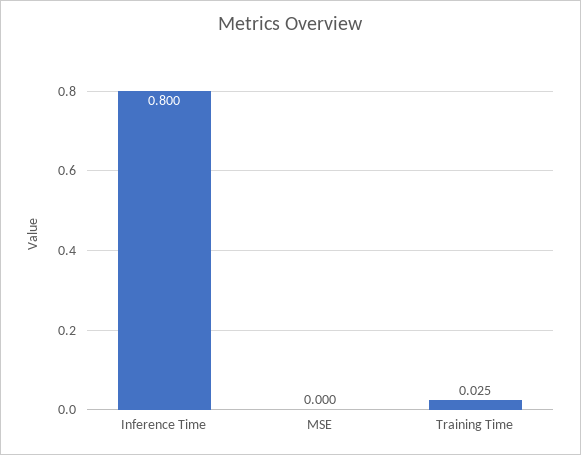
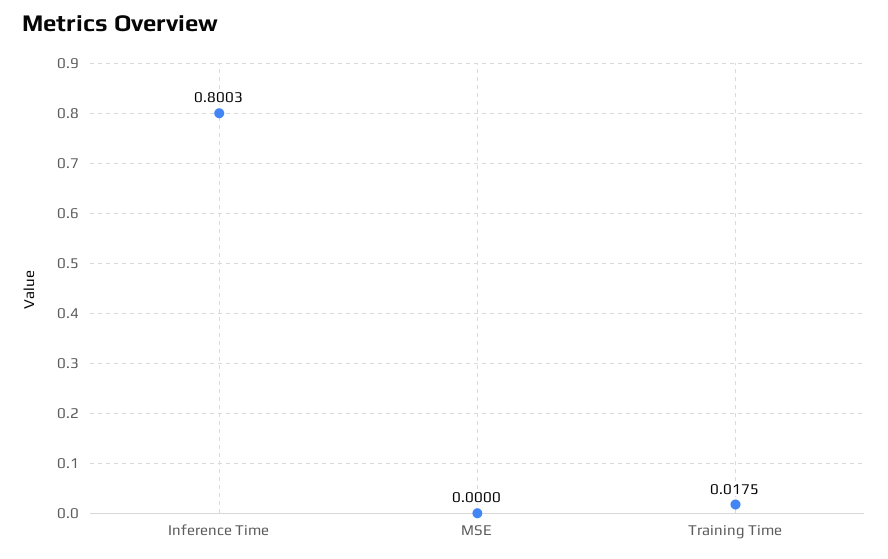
Training Time: 0.025 -> 0.0175

